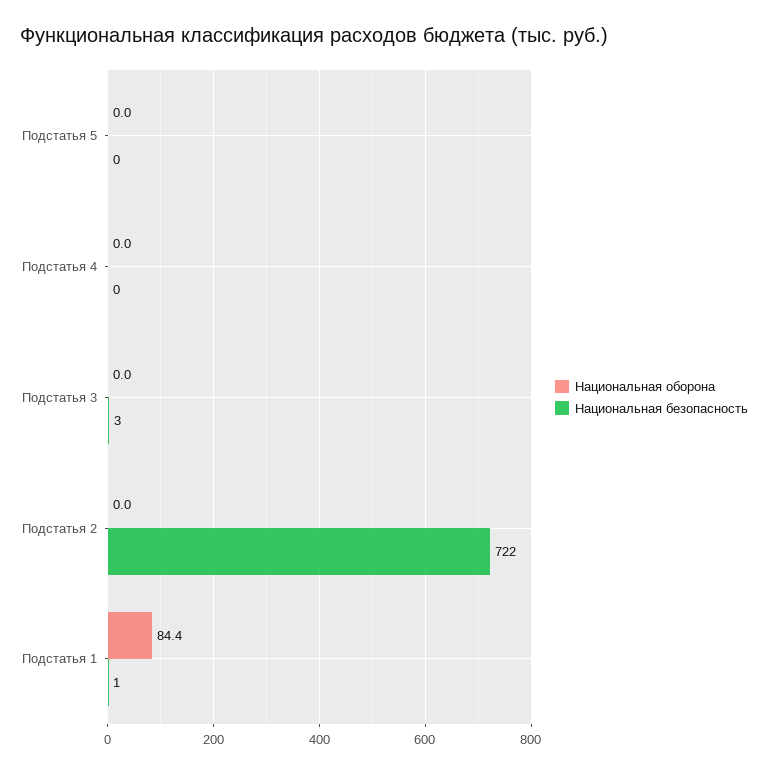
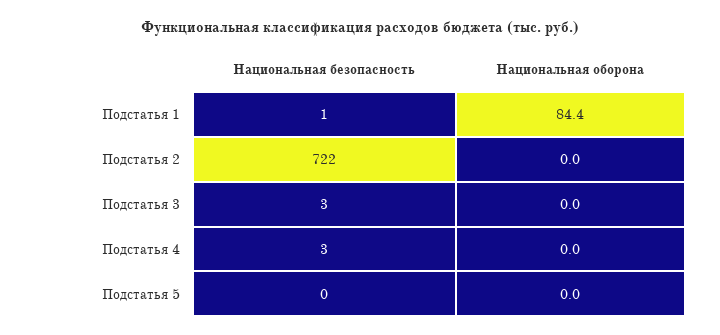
Национальная безопасность, Подстатья 4: 0 -> 3

